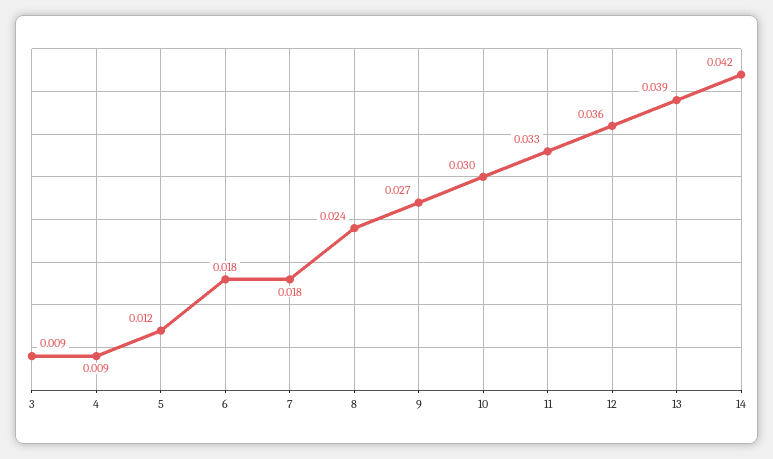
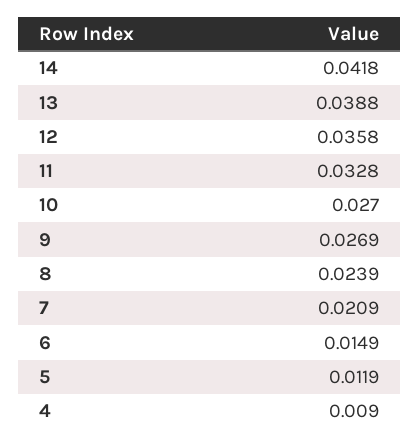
3: 0.009 -> none
6: 0.018 -> 0.0149
7: 0.018 -> 0.0209
10: 0.03 -> 0.027

